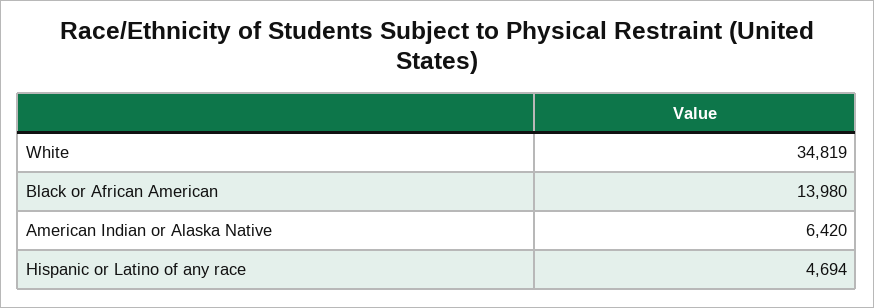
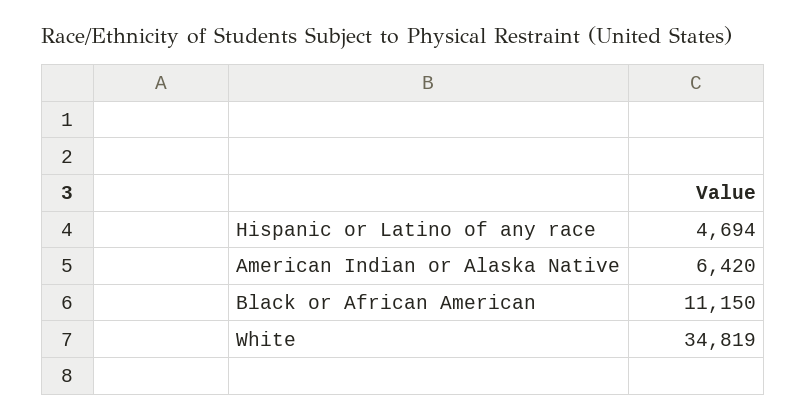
Black or African American: 13980 -> 11150

